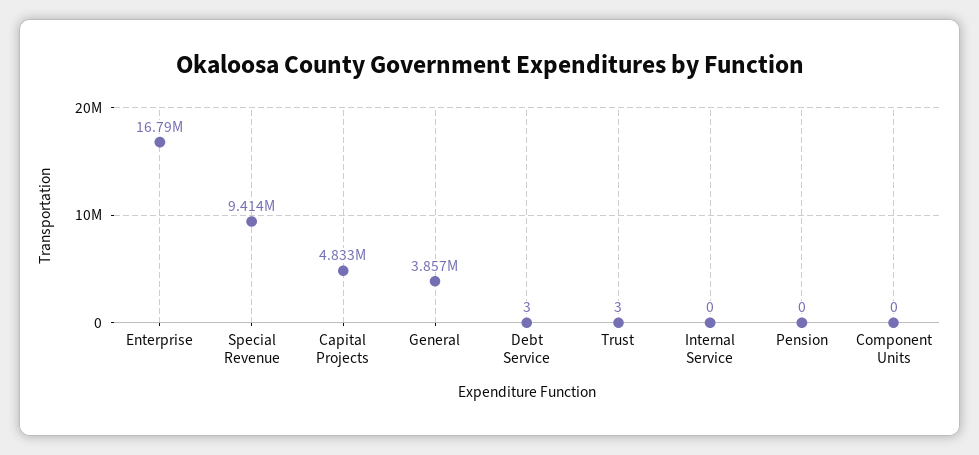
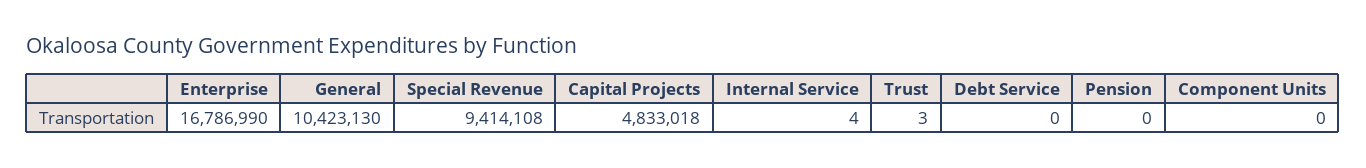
General: 3857000 -> 10423130
Debt Service: 3 -> 0
Internal Service: 0 -> 4

